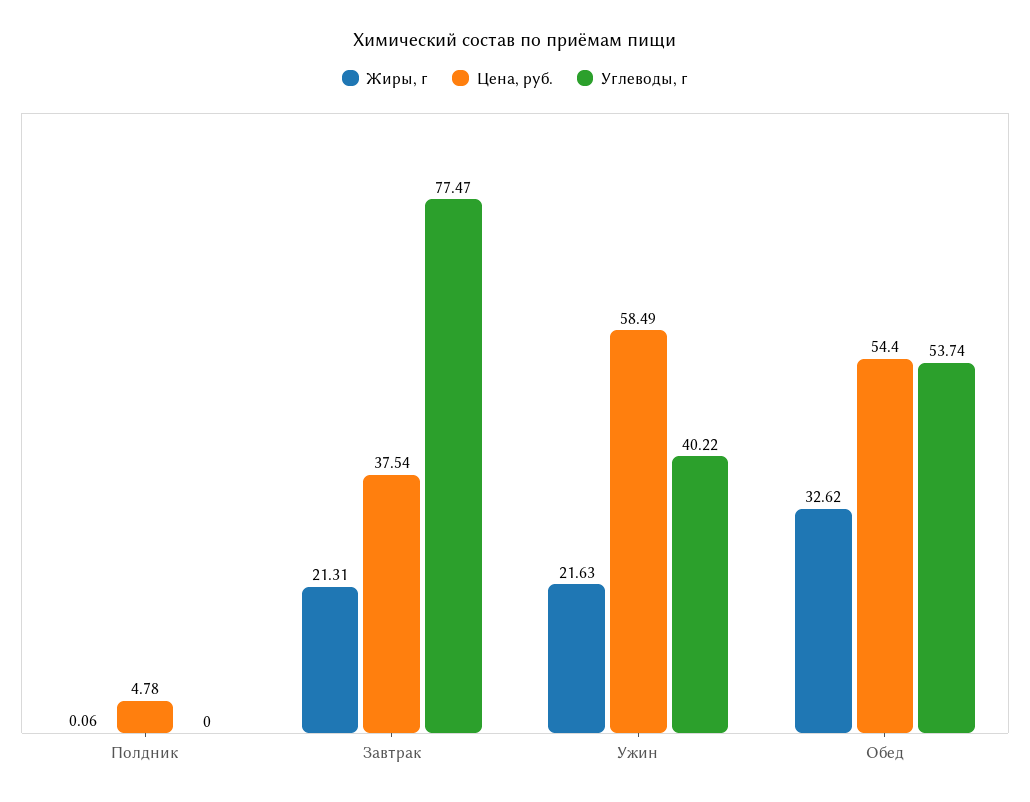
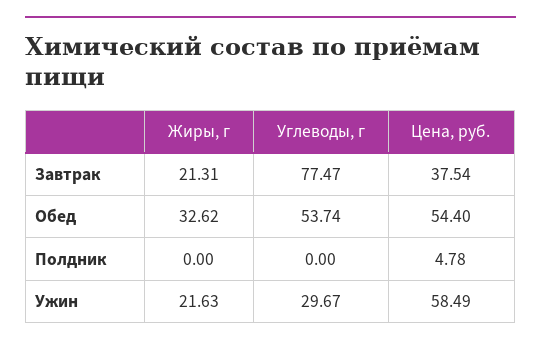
Жиры, г, Полдник: 0.06 -> 0
Углеводы, г, Ужин: 40.22 -> 29.67

